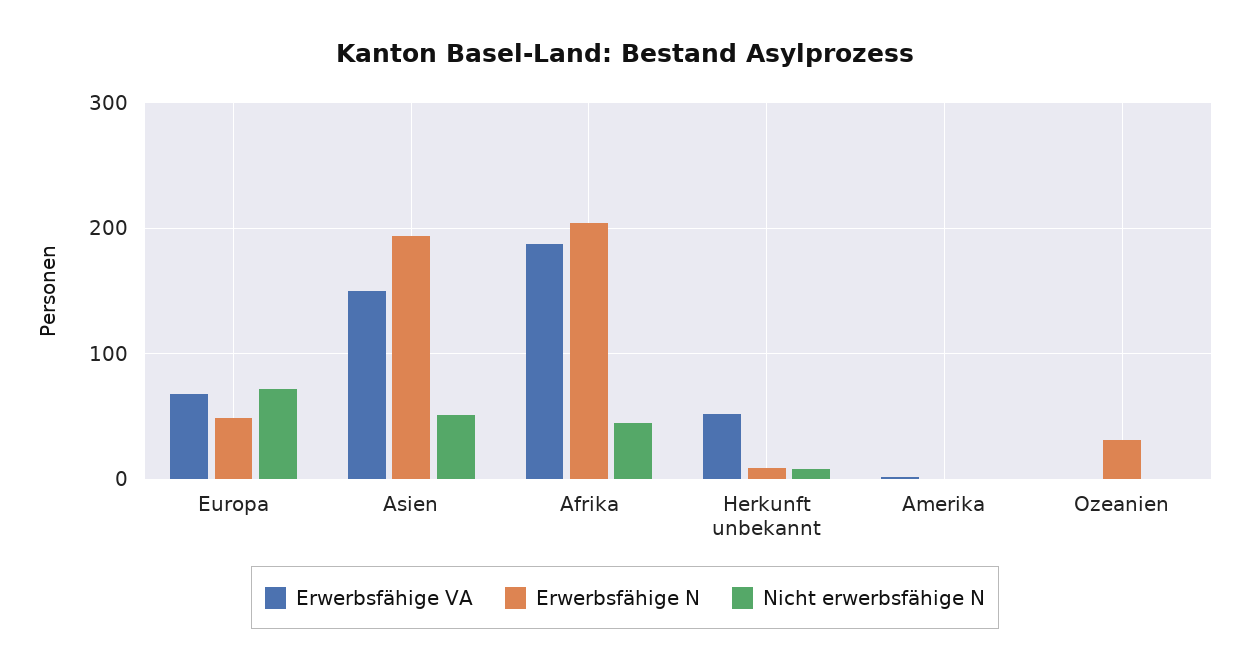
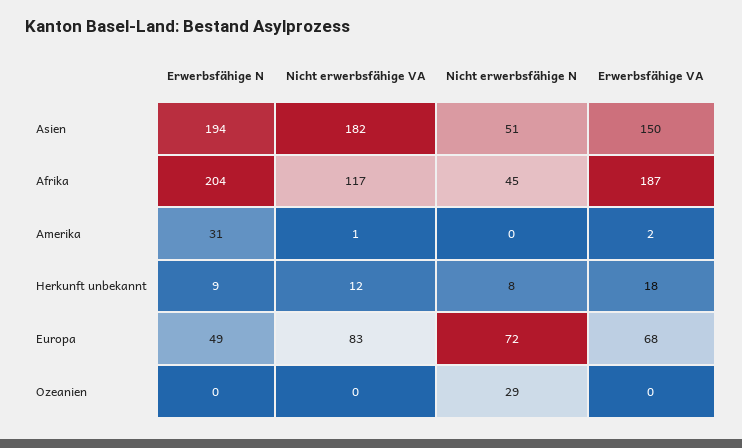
Erwerbsfähige VA, Herkunft unbekannt: 50 -> 18
Erwerbsfähige N, Amerika: 0 -> 31
Erwerbsfähige N, Ozeanien: 30 -> 0
Nicht erwerbsfähige N, Ozeanien: 0 -> 29
Nicht erwerbsfähige VA, Asien: none -> 182
Nicht erwerbsfähige VA, Afrika: none -> 117
Nicht erwerbsfähige VA, Amerika: none -> 1
Nicht erwerbsfähige VA, Herkunft unbekannt: none -> 12
Nicht erwerbsfähige VA, Europa: none -> 83
Nicht erwerbsfähige VA, Ozeanien: none -> 0

